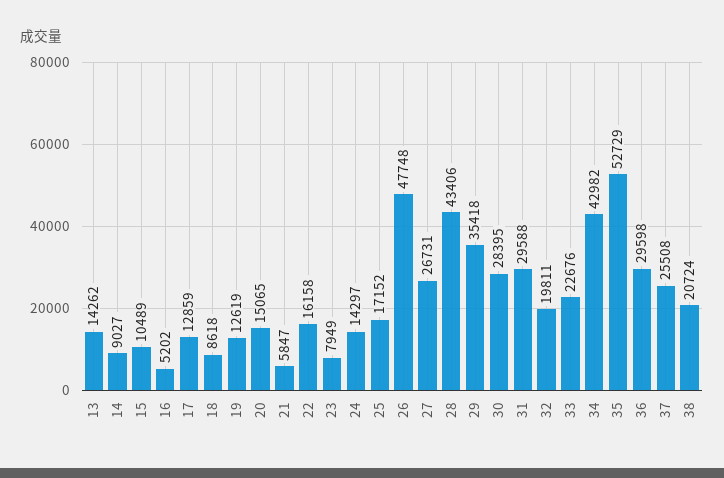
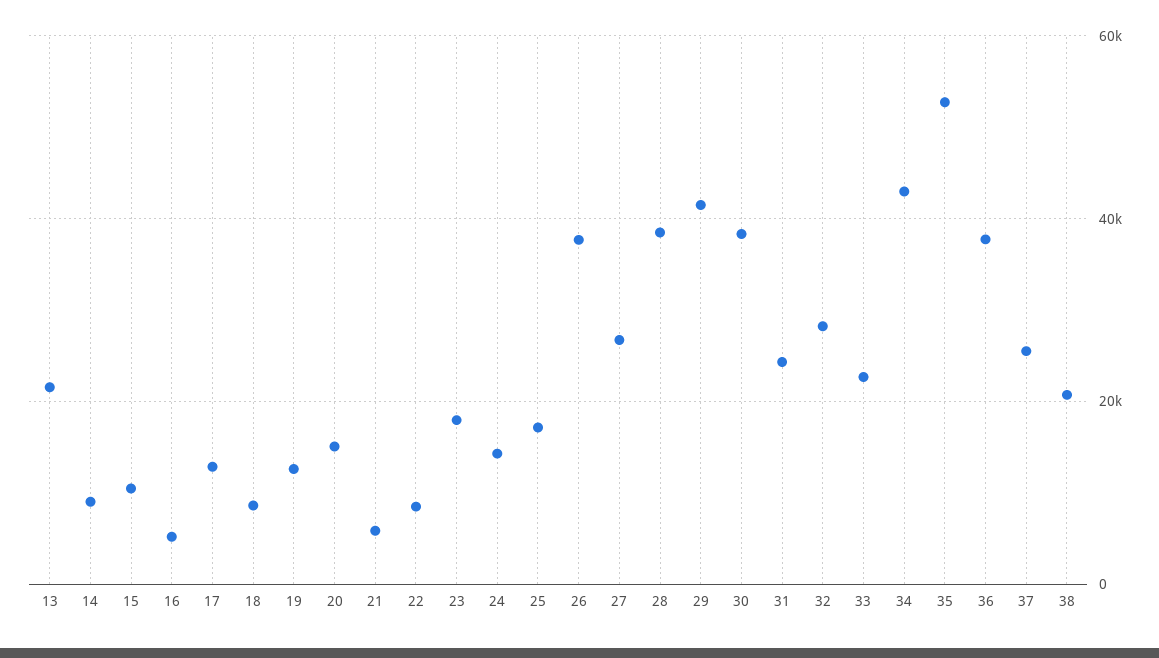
13: 14262 -> 22000
22: 16158 -> 8000
23: 7949 -> 18000
26: 47748 -> 38000
28: 43406 -> 38000
29: 35418 -> 42000
30: 28395 -> 38000
31: 29588 -> 24000
32: 19811 -> 28000
36: 29598 -> 38000

